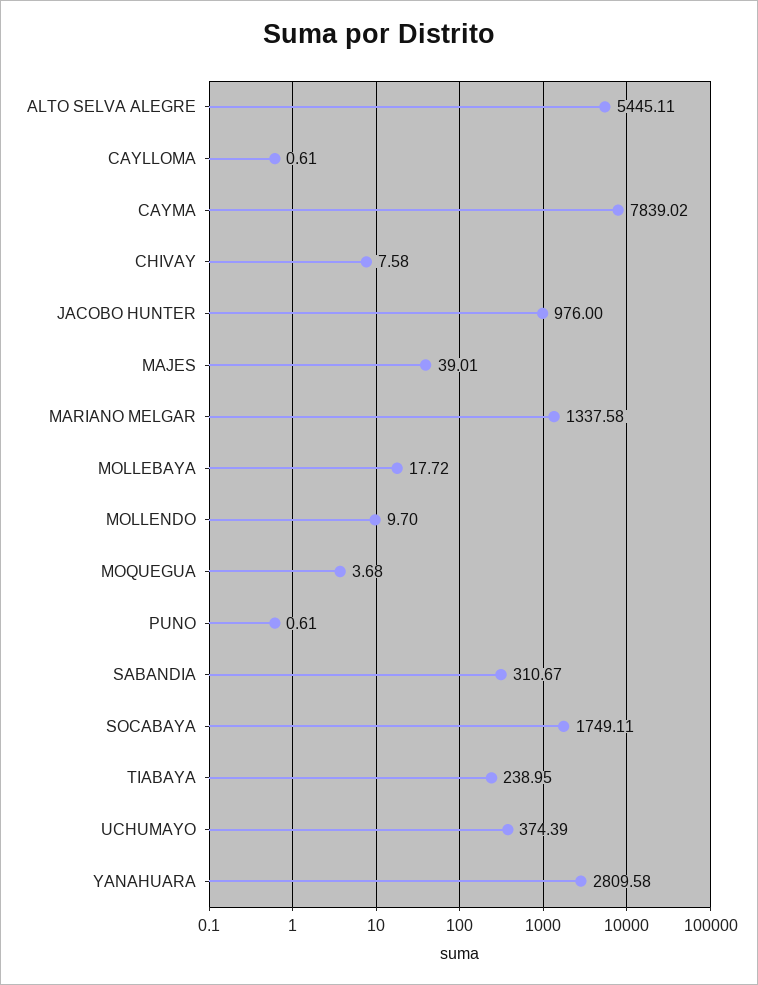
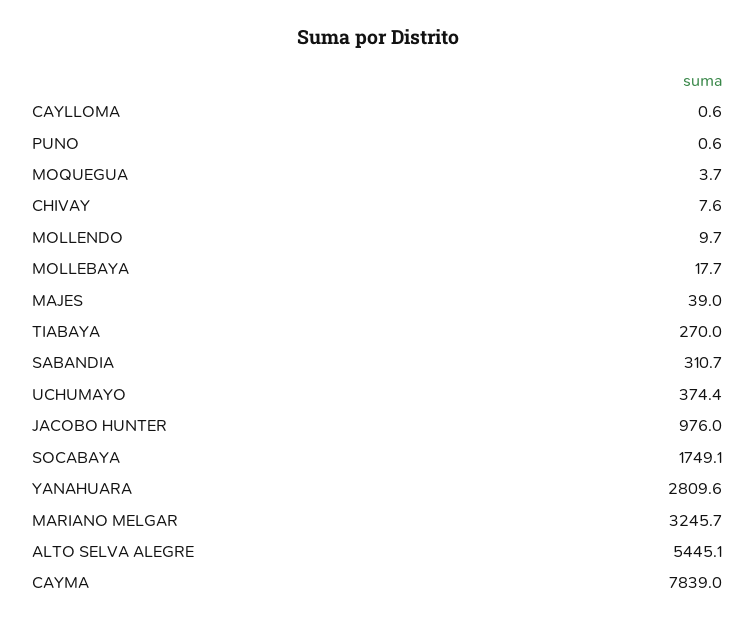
MARIANO MELGAR: 1337.58 -> 3245.7
TIABAYA: 238.95 -> 270

